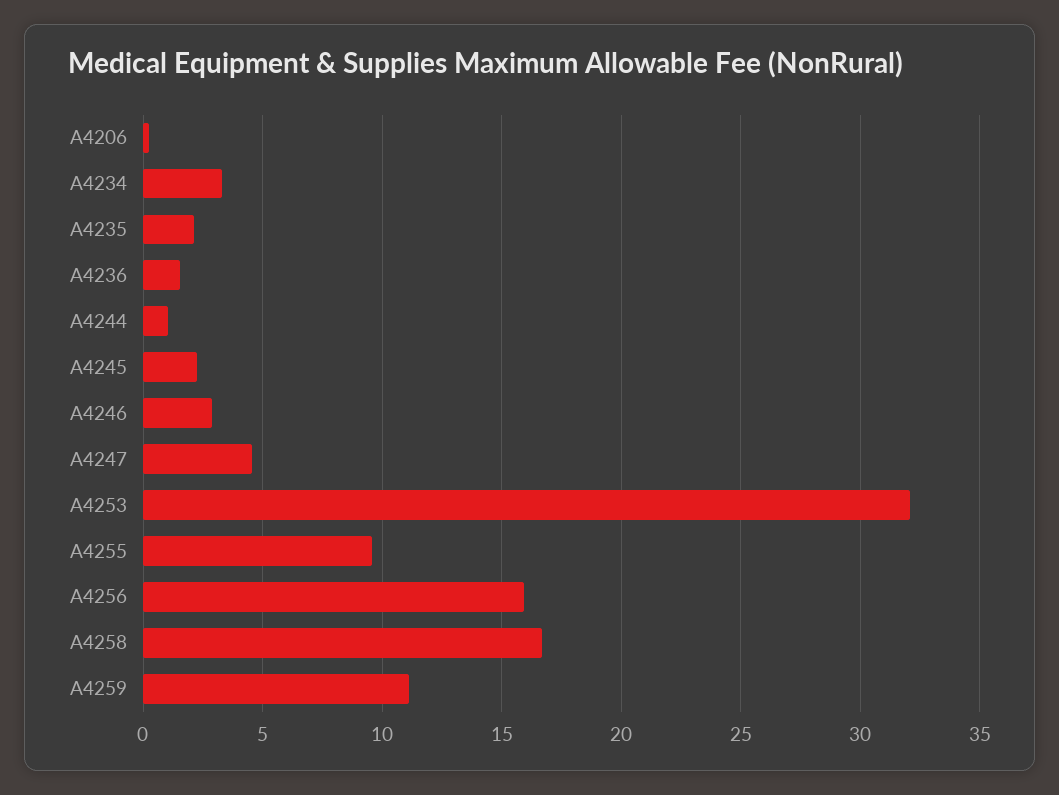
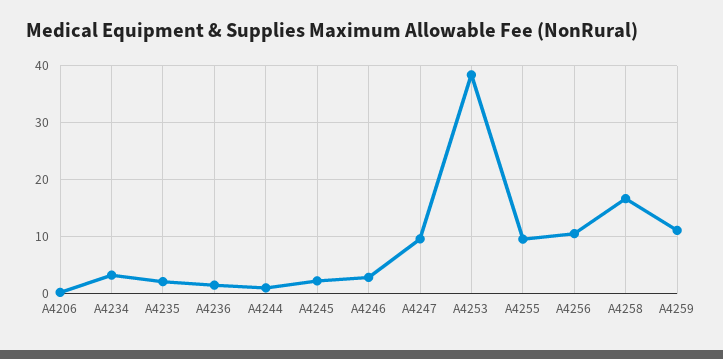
A4247: 4.5 -> 10
A4253: 32 -> 38
A4256: 16 -> 10

